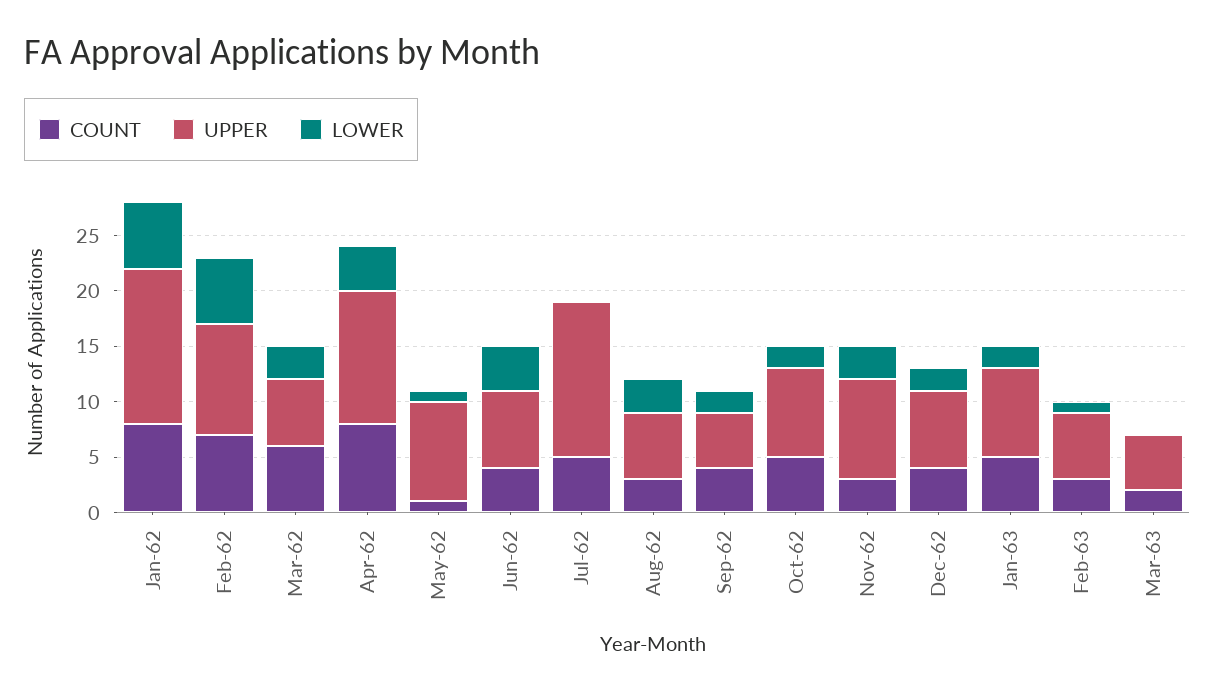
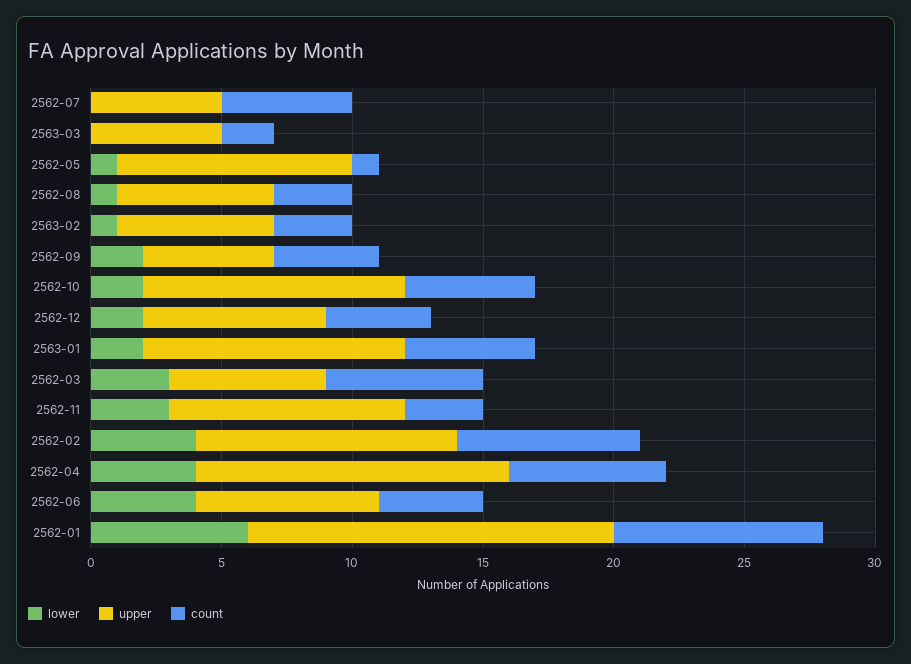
LOWER, Feb-62: 6 -> 4
COUNT, Apr-62: 8 -> 6
UPPER, Jul-62: 14 -> 5
LOWER, Aug-62: 3 -> 1
UPPER, Oct-62: 8 -> 10
UPPER, Jan-63: 8 -> 10

